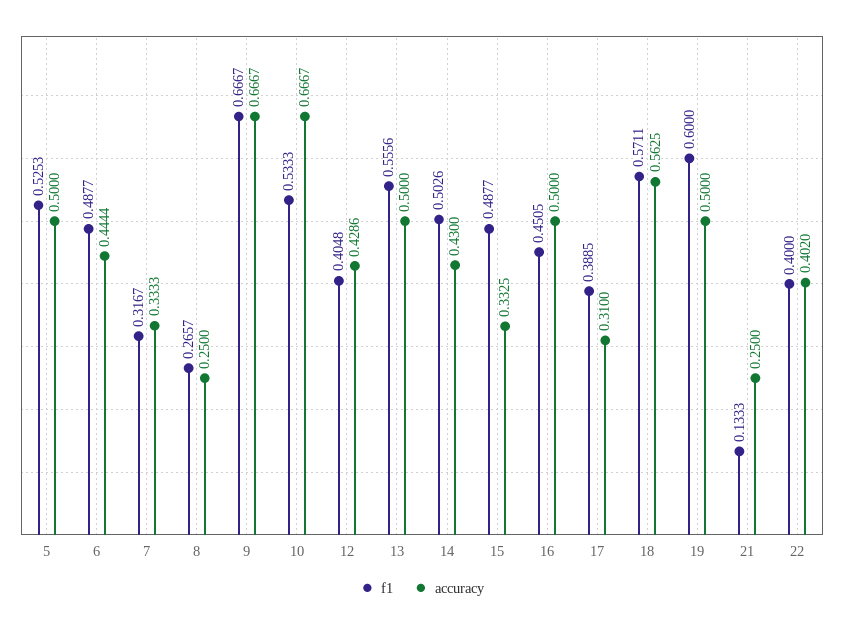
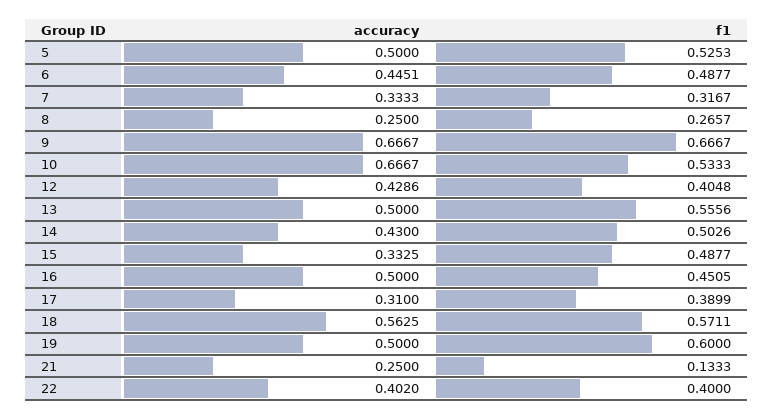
accuracy, 6: 0.4444 -> 0.4451
f1, 17: 0.3885 -> 0.3899

